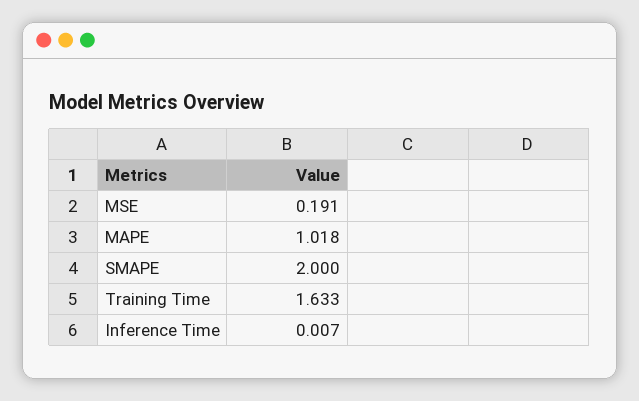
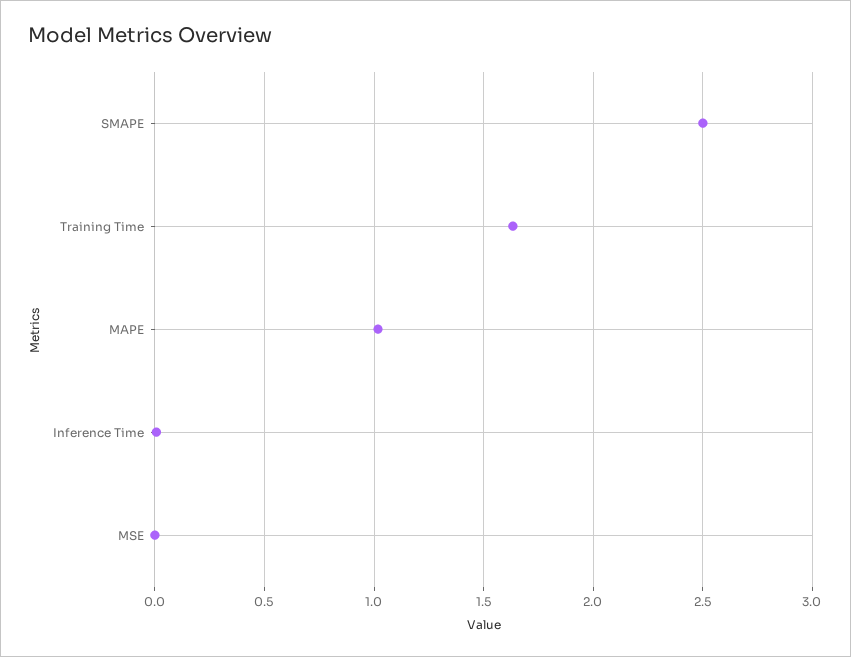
MSE: 0.191 -> 0
SMAPE: 2 -> 2.5

